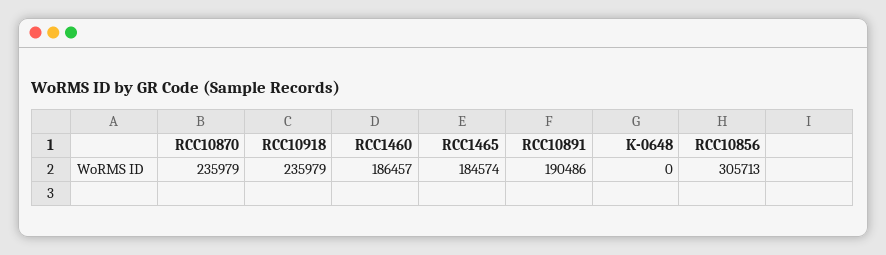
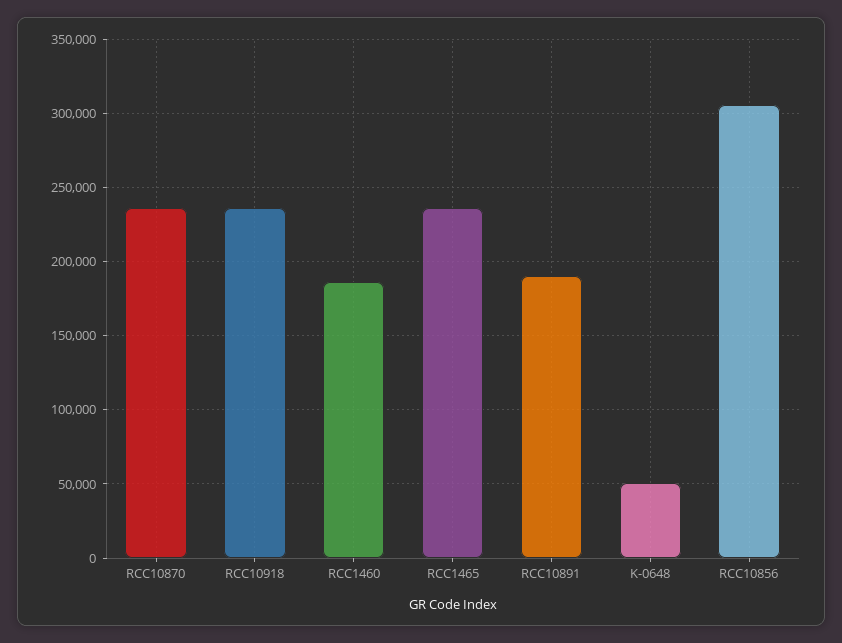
RCC1465: 184574 -> 235000
K-0648: 0 -> 50000

